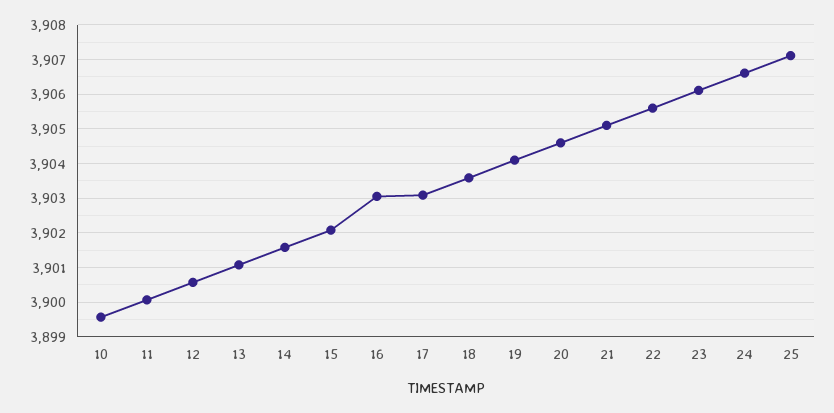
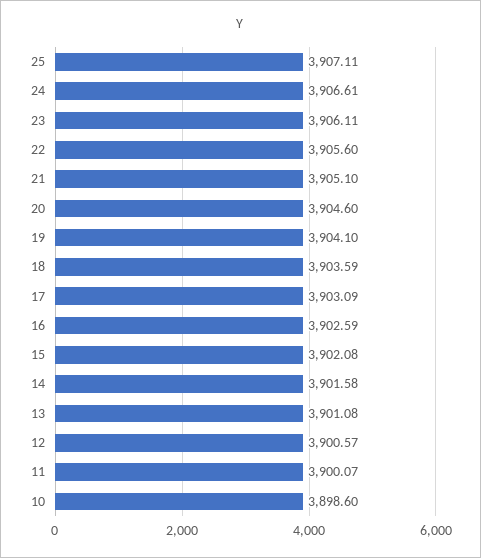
10: 3899.6 -> 3898.6
16: 3903 -> 3902.59

